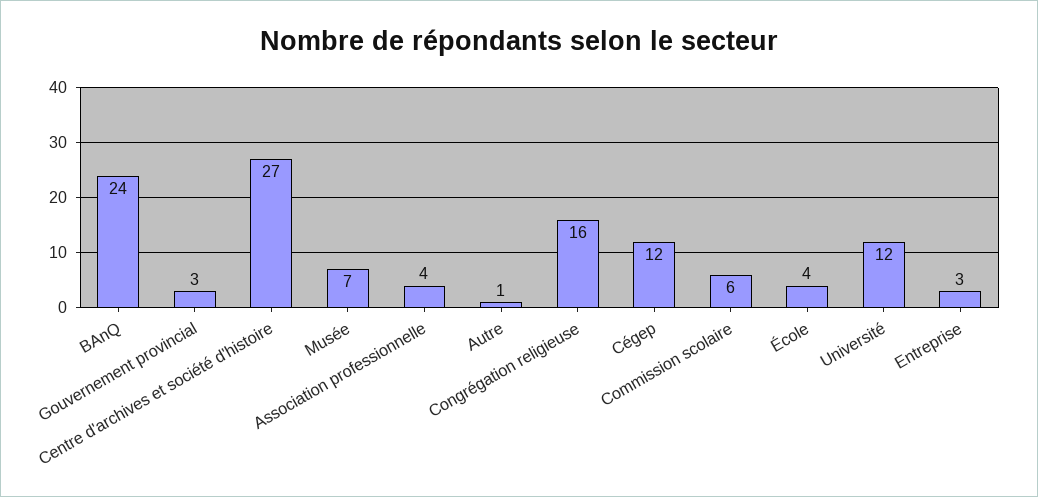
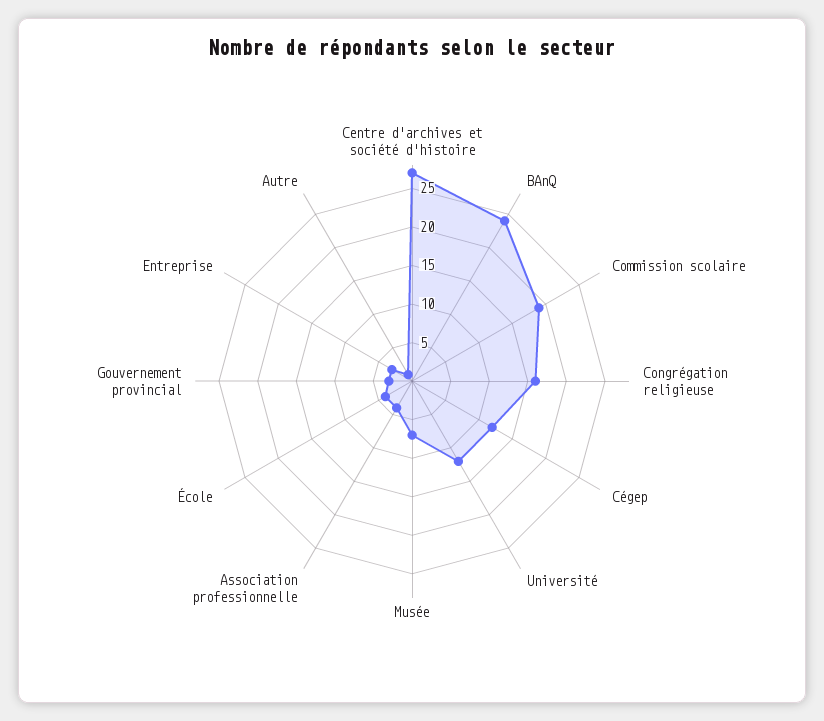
Commission scolaire: 6 -> 20

